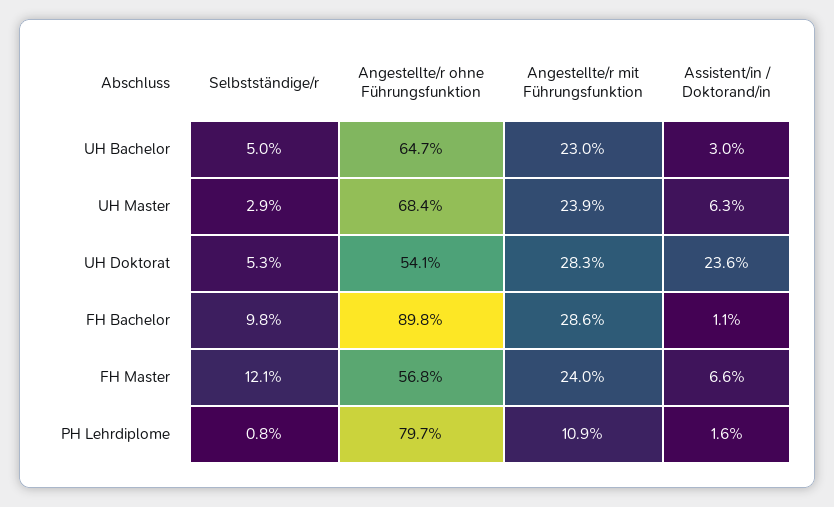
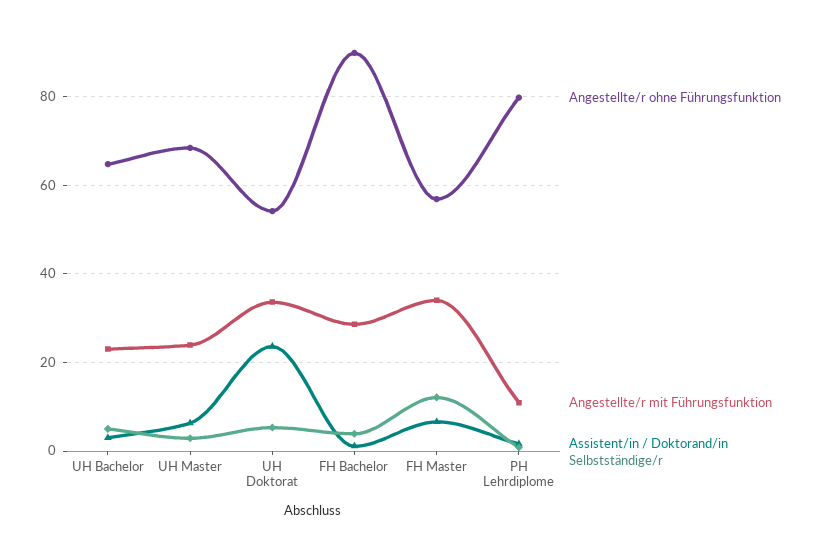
Angestellte/r mit Führungsfunktion, UH Doktorat: 28.3 -> 34
Selbstständige/r, FH Bachelor: 9.8 -> 4
Angestellte/r mit Führungsfunktion, FH Master: 24 -> 34

